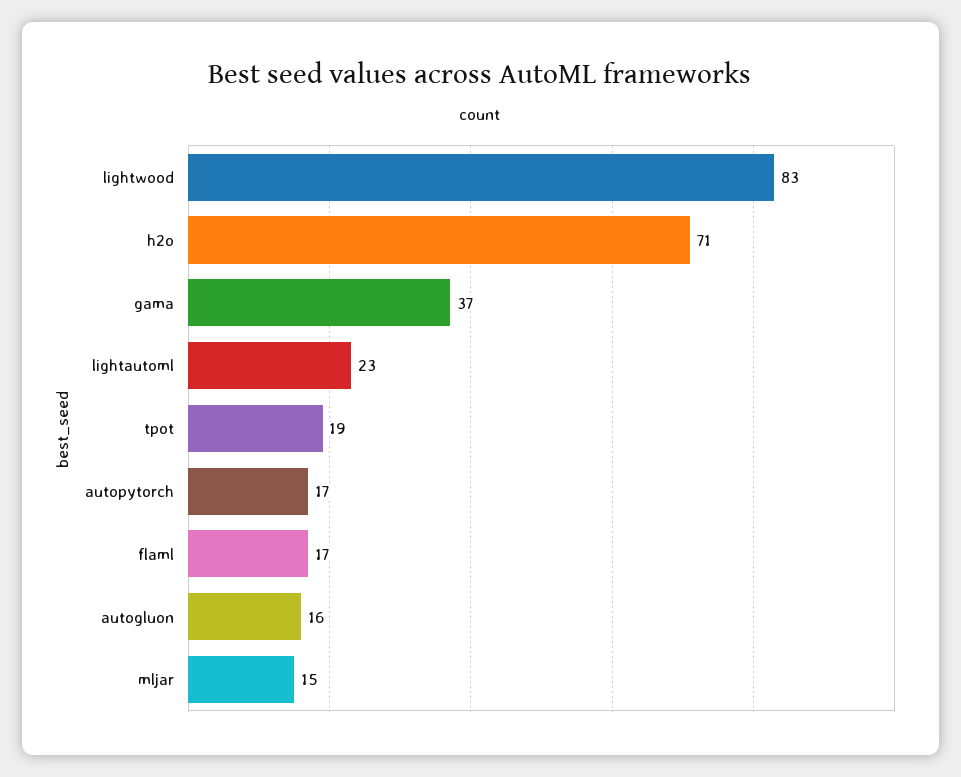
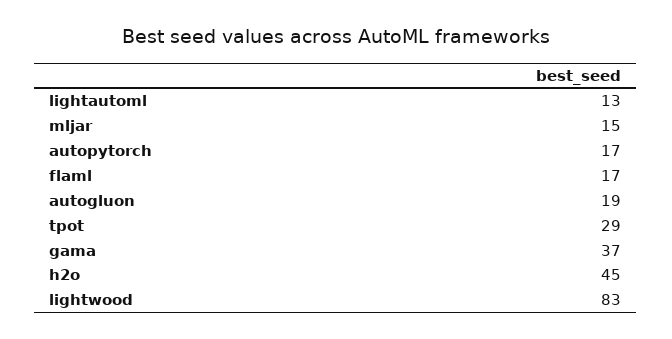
h2o: 71 -> 45
lightautoml: 23 -> 13
tpot: 19 -> 29
autogluon: 16 -> 19

